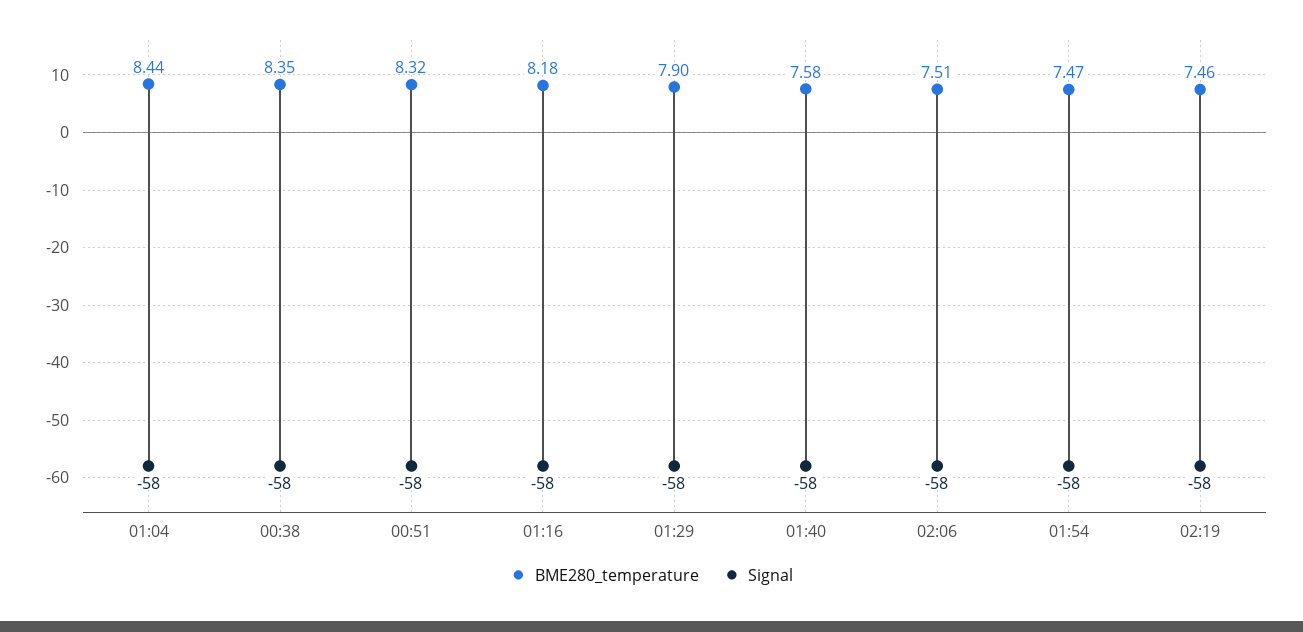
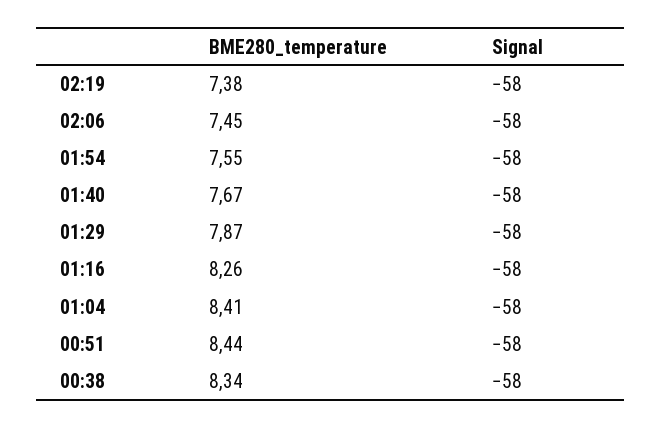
BME280_temperature, 01:04: 8.44 -> 8.41
BME280_temperature, 00:38: 8.35 -> 8.34
BME280_temperature, 00:51: 8.32 -> 8.44
BME280_temperature, 01:16: 8.18 -> 8.26
BME280_temperature, 01:29: 7.9 -> 7.87
BME280_temperature, 01:40: 7.58 -> 7.67
BME280_temperature, 02:06: 7.51 -> 7.45
BME280_temperature, 01:54: 7.47 -> 7.55
BME280_temperature, 02:19: 7.46 -> 7.38

